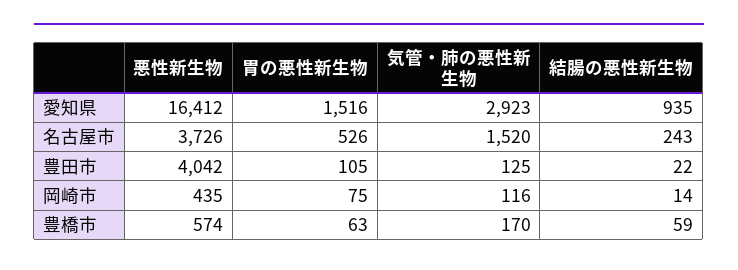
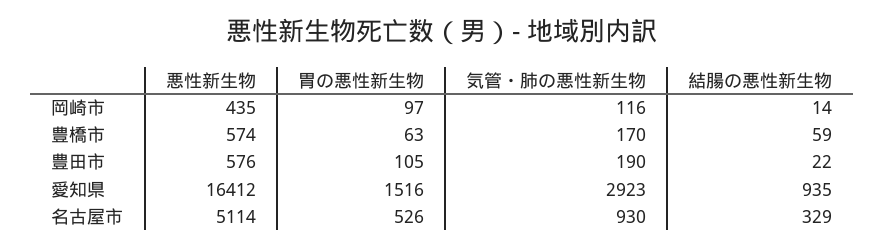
悪性新生物, 名古屋市: 3726 -> 5114
気管・肺の悪性新生物, 名古屋市: 1520 -> 930
結腸の悪性新生物, 名古屋市: 243 -> 329
悪性新生物, 豊田市: 4042 -> 576
気管・肺の悪性新生物, 豊田市: 125 -> 190
胃の悪性新生物, 岡崎市: 75 -> 97

